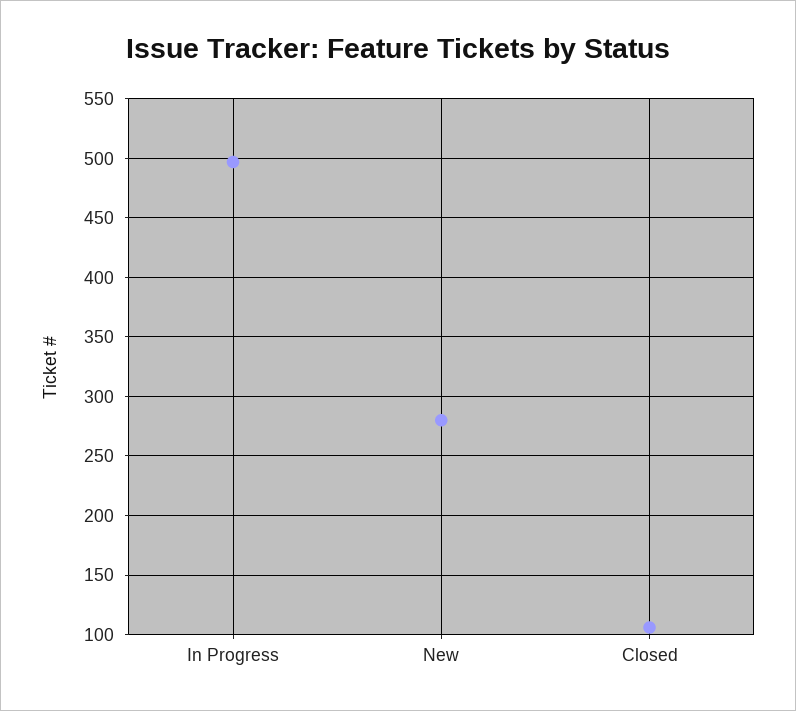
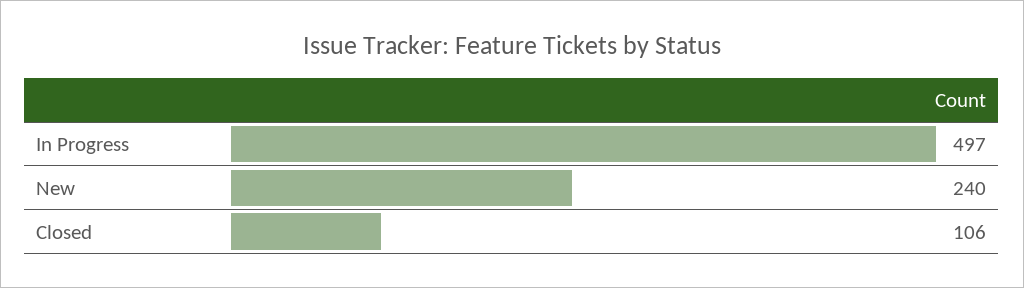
New: 280 -> 240

